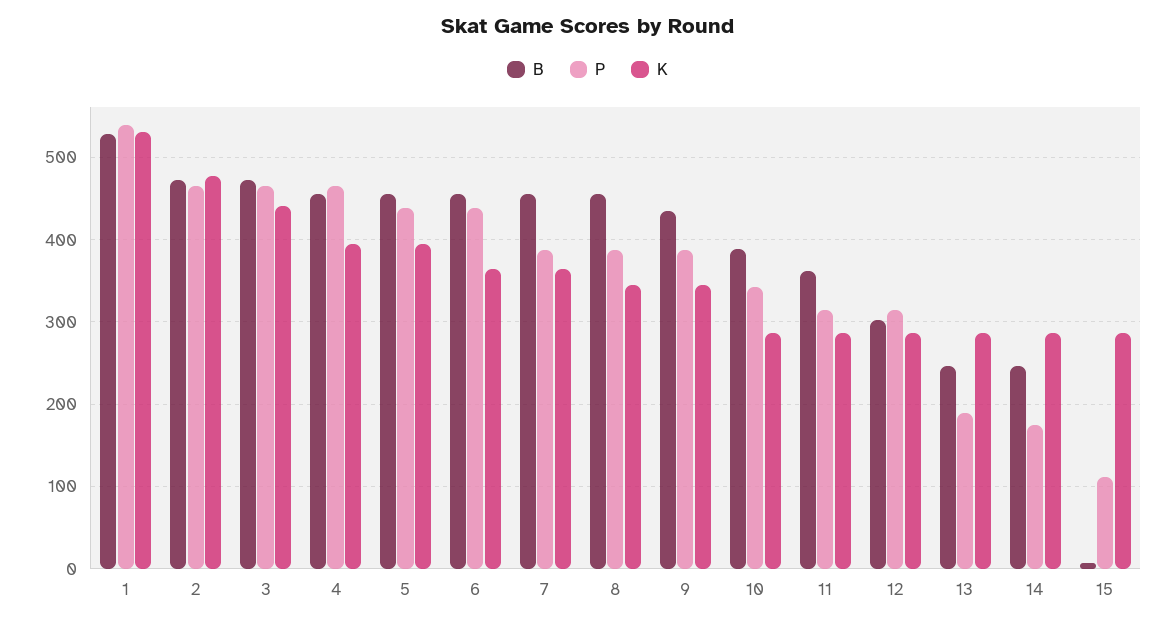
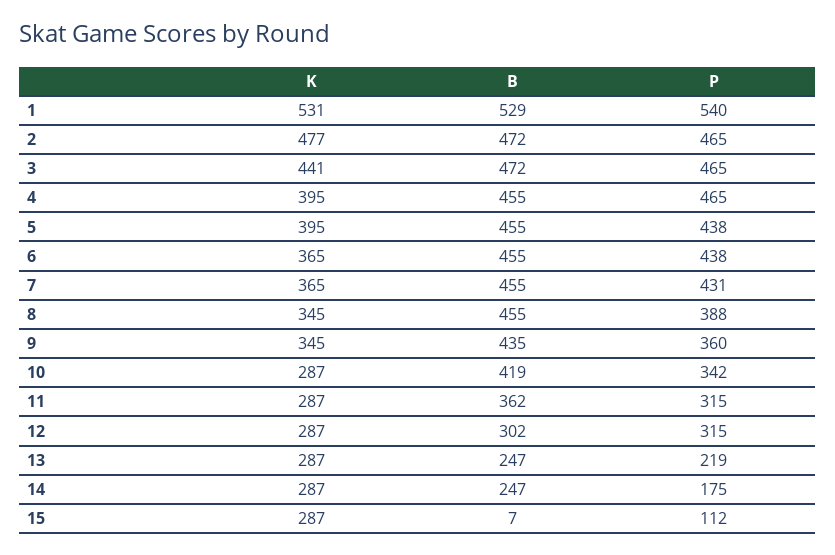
P, 7: 390 -> 431
P, 9: 390 -> 360
B, 10: 390 -> 419
P, 13: 190 -> 219

